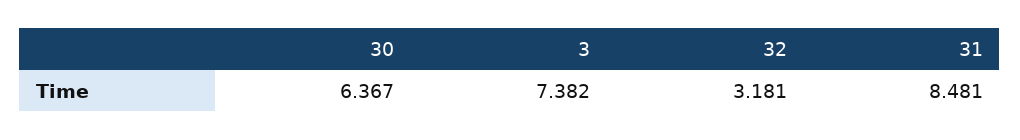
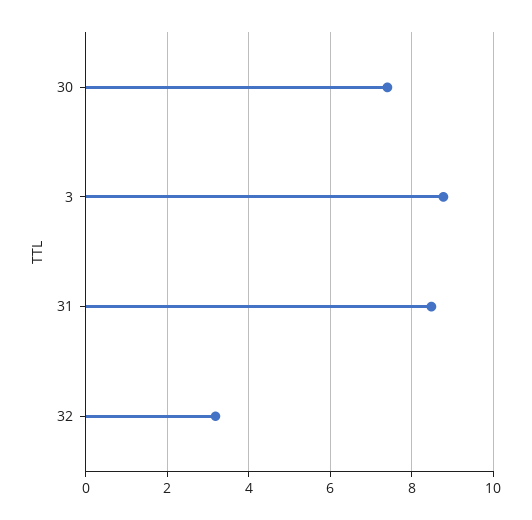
30: 6.367 -> 7.4
3: 7.382 -> 8.8

